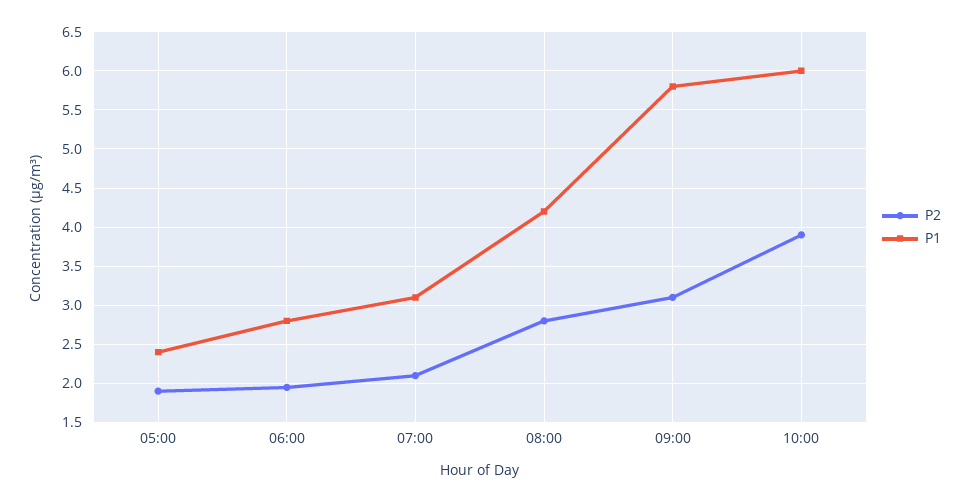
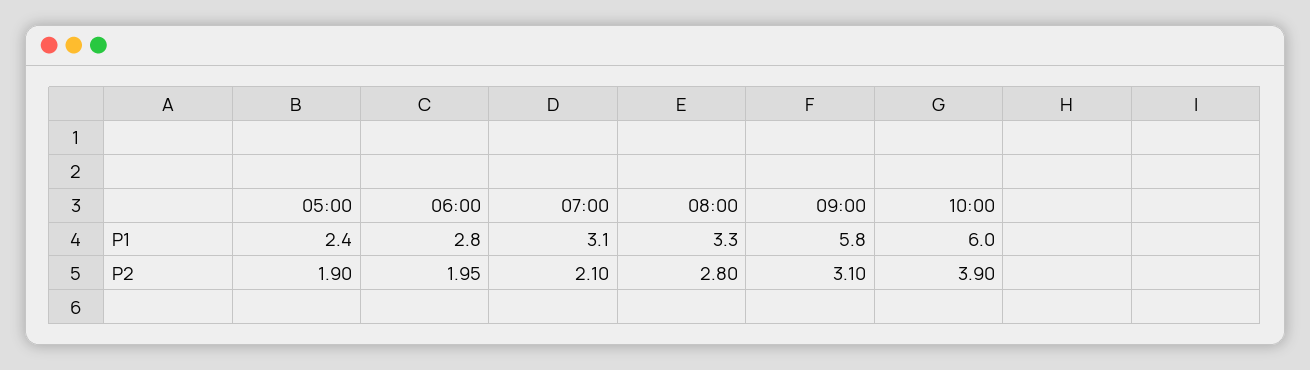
P1, 08:00: 4.2 -> 3.3

